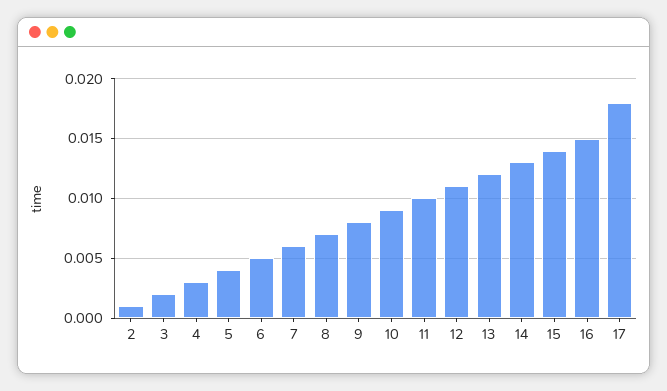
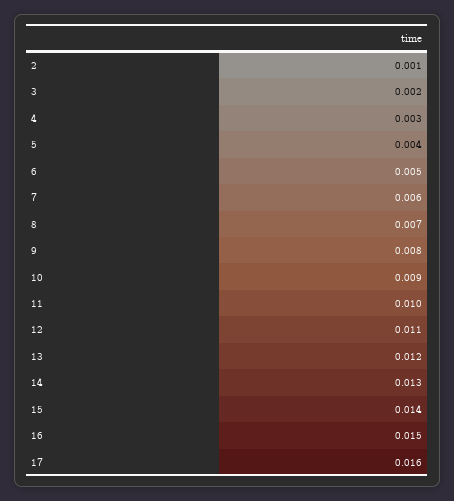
17: 0.018 -> 0.016

